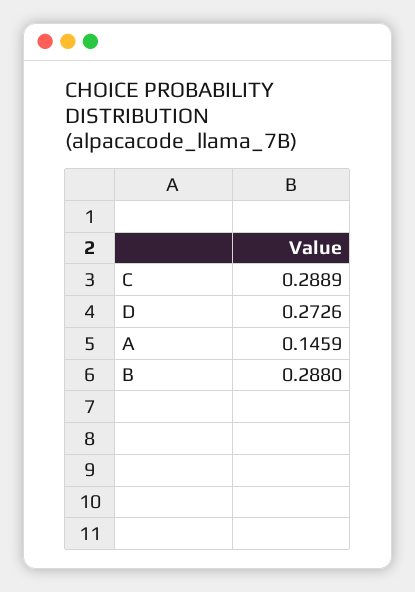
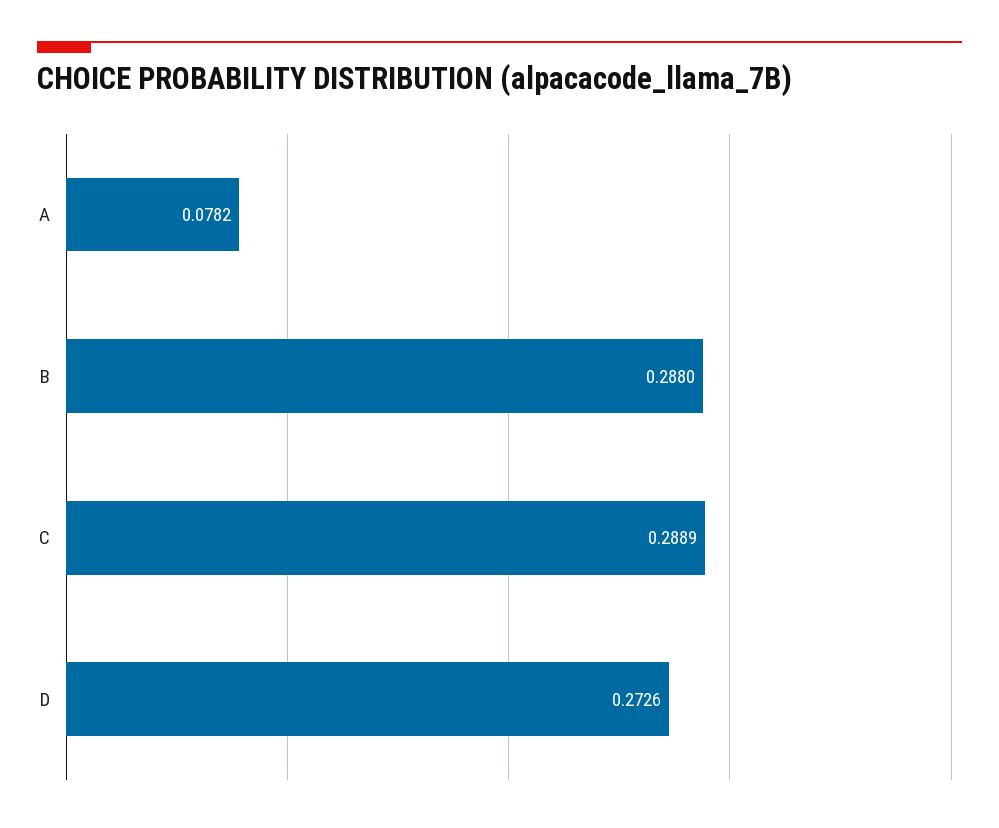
A: 0.1459 -> 0.0782

